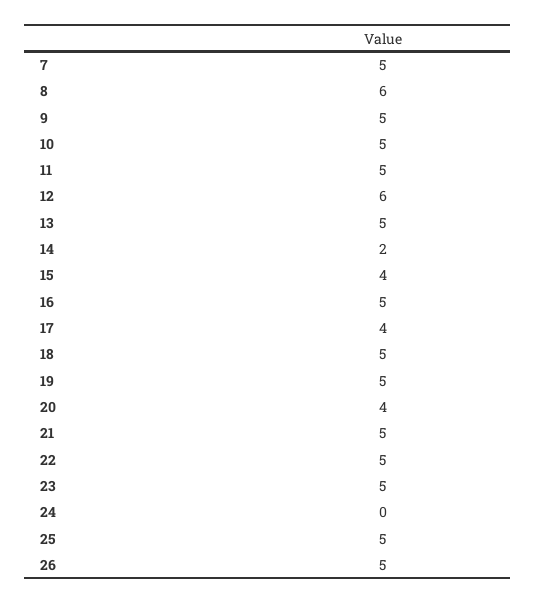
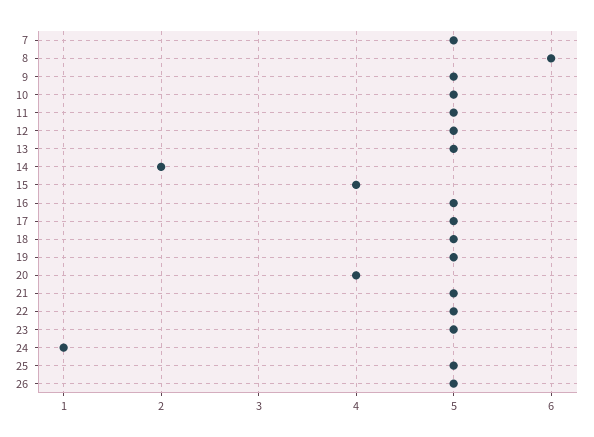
12: 6 -> 5
17: 4 -> 5
24: 0 -> 1

